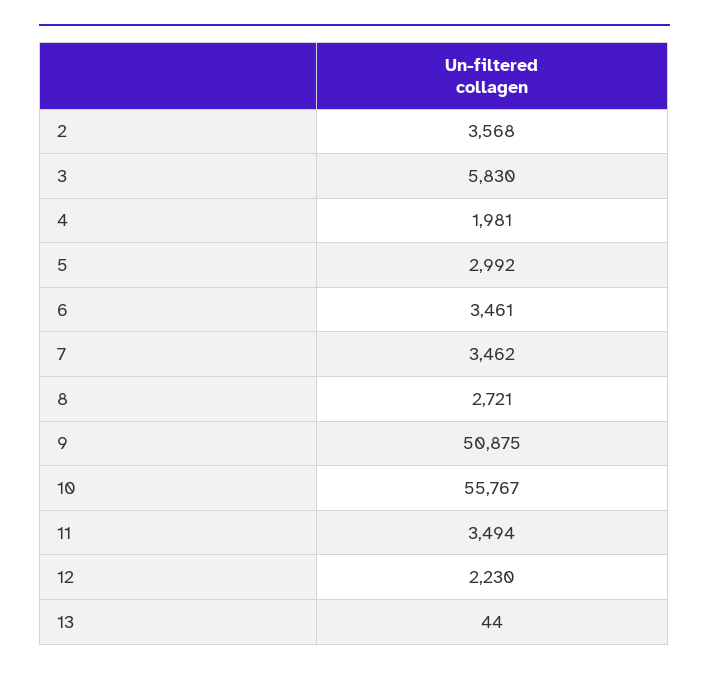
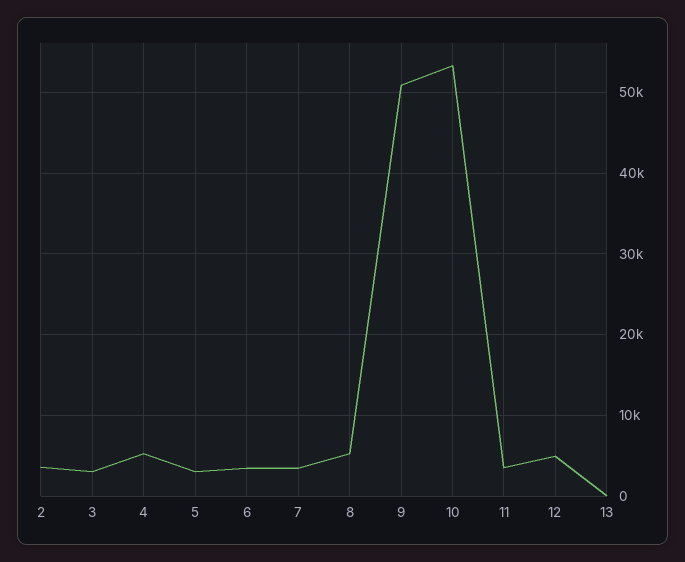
3: 5830 -> 3000
4: 1981 -> 5000
8: 2721 -> 5000
10: 55767 -> 53000
12: 2230 -> 5000

